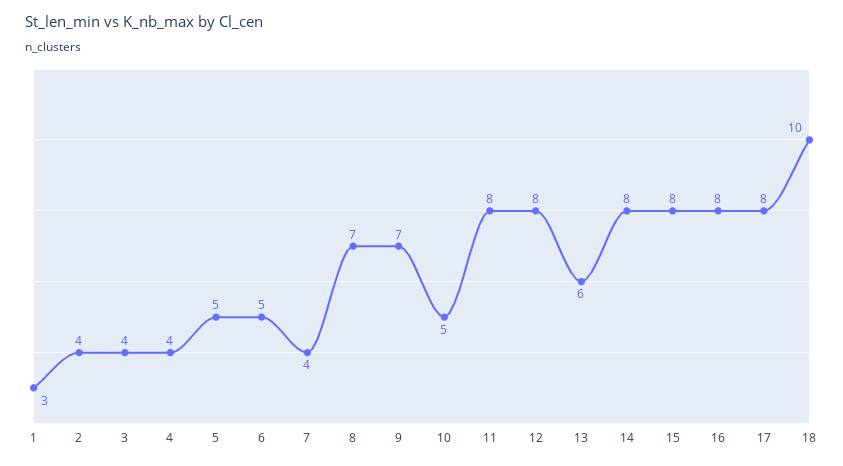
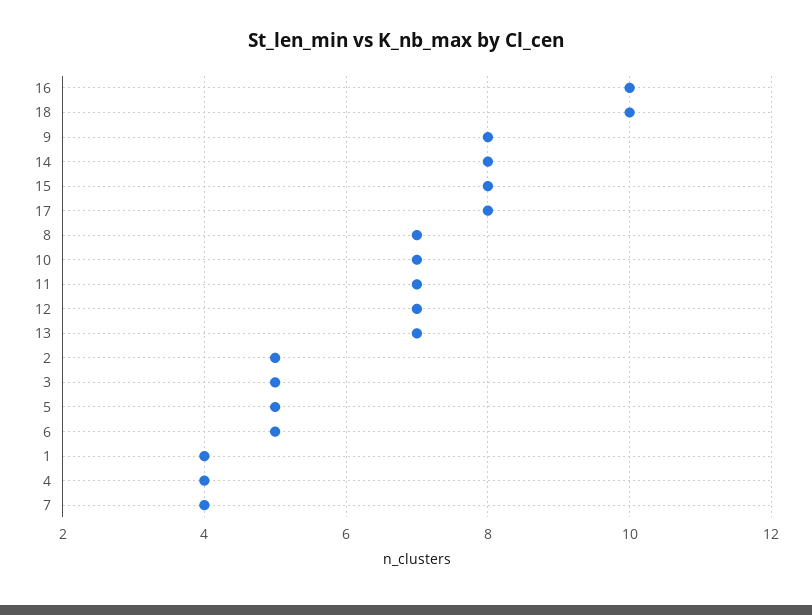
1: 3 -> 4
2: 4 -> 5
3: 4 -> 5
9: 7 -> 8
10: 5 -> 7
11: 8 -> 7
12: 8 -> 7
13: 6 -> 7
16: 8 -> 10

